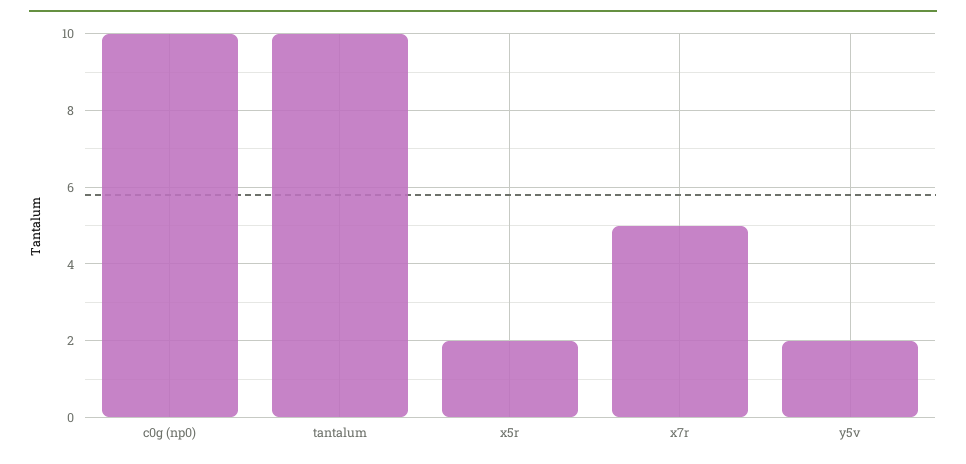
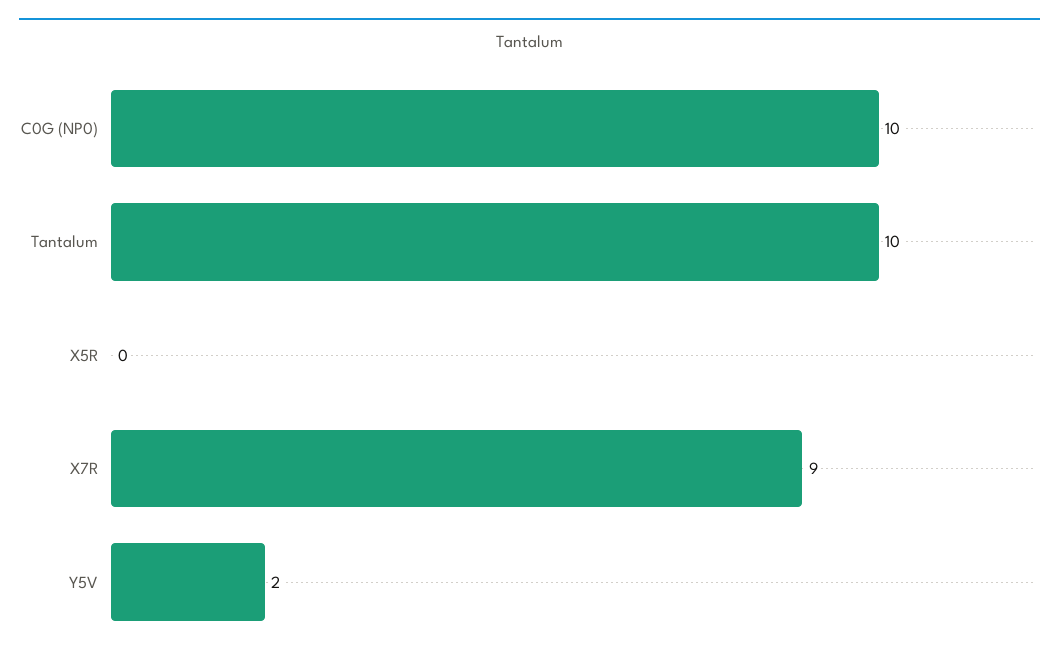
x5r: 2 -> 0
x7r: 5 -> 9

